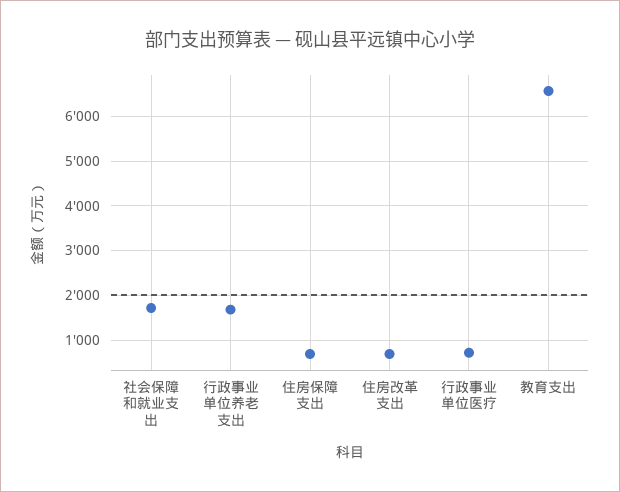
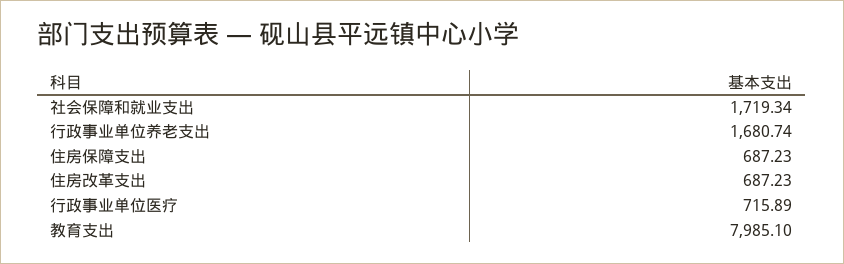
教育支出: 6600 -> 7985.1

